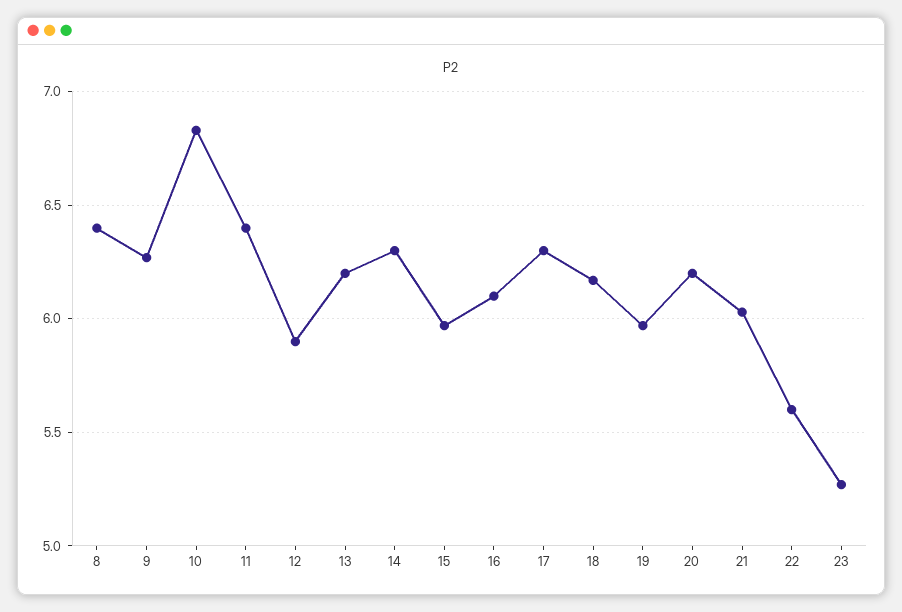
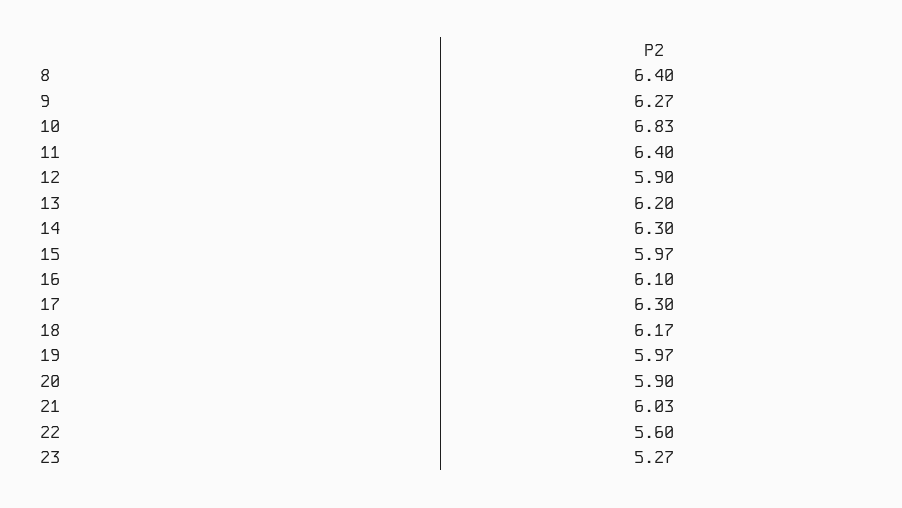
20: 6.2 -> 5.9

